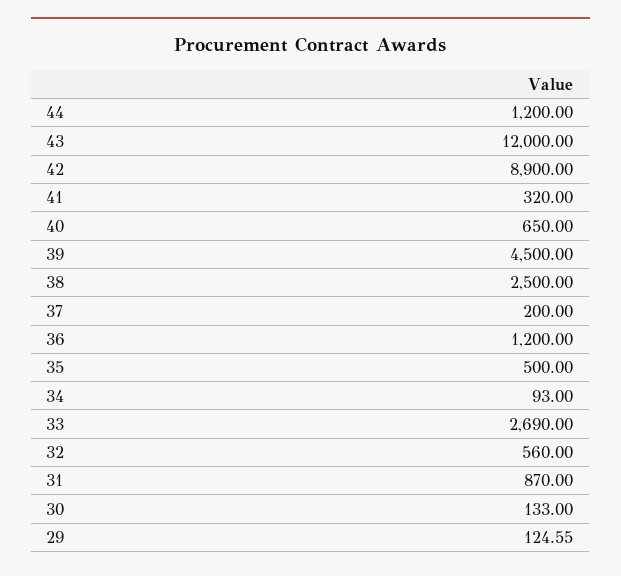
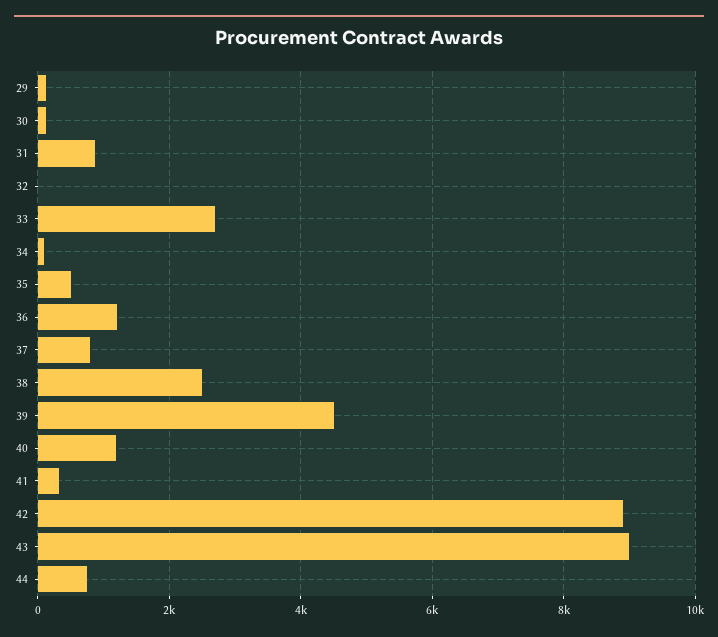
44: 1200 -> 800
43: 12000 -> 9000
40: 650 -> 1200
37: 200 -> 800
32: 560 -> 0

